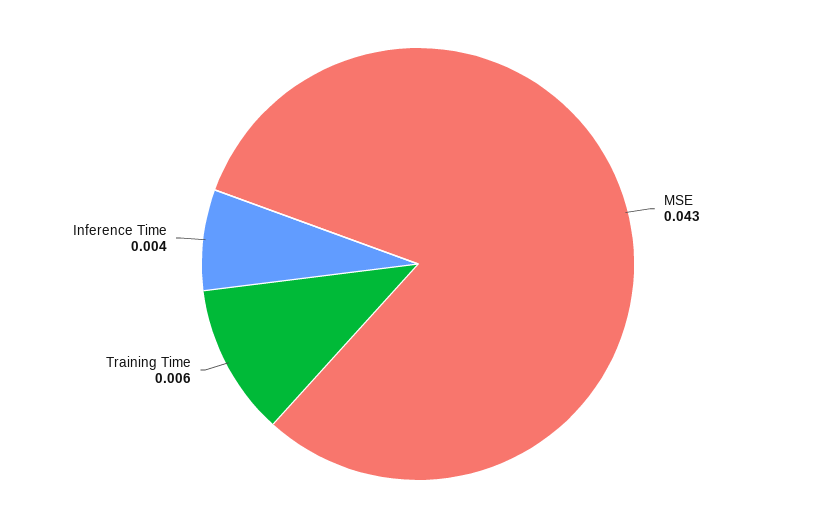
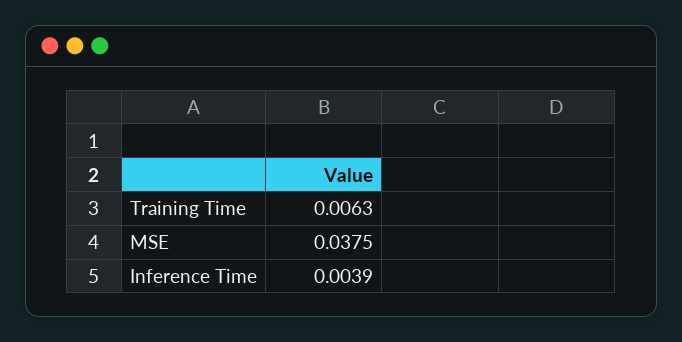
MSE: 0.043 -> 0.0375

